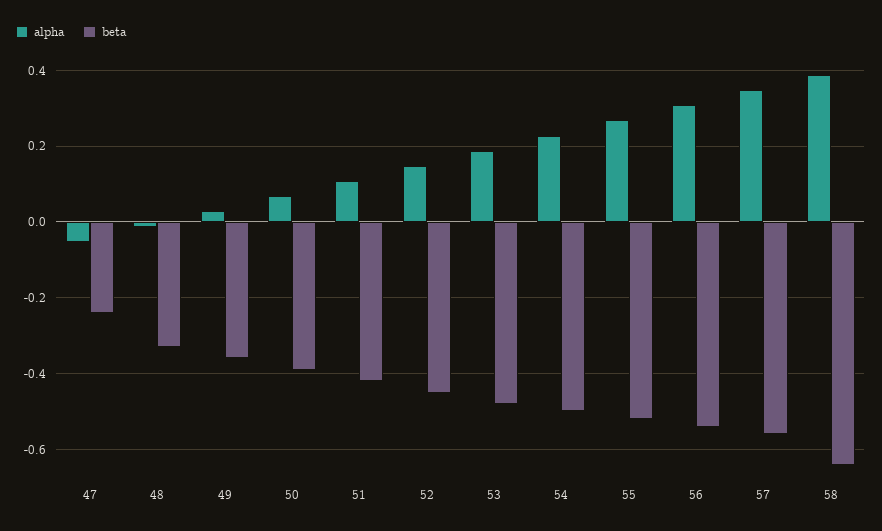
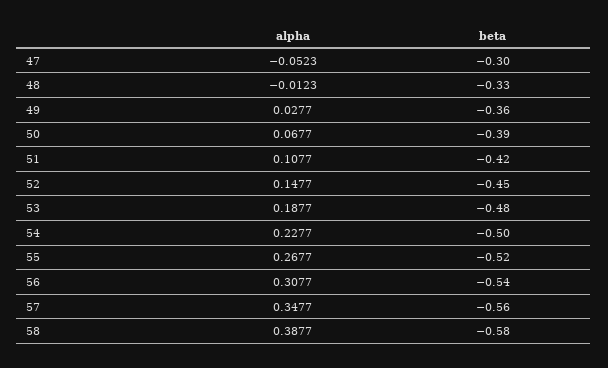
beta, 47: -0.24 -> -0.3
beta, 58: -0.64 -> -0.58

